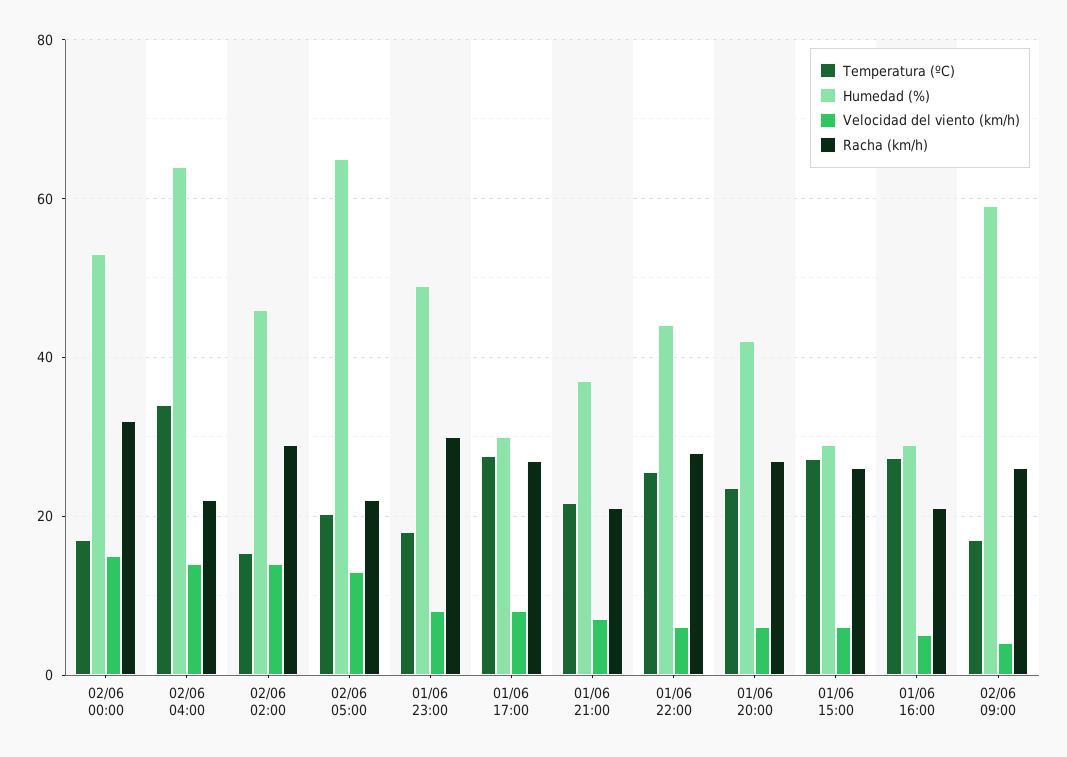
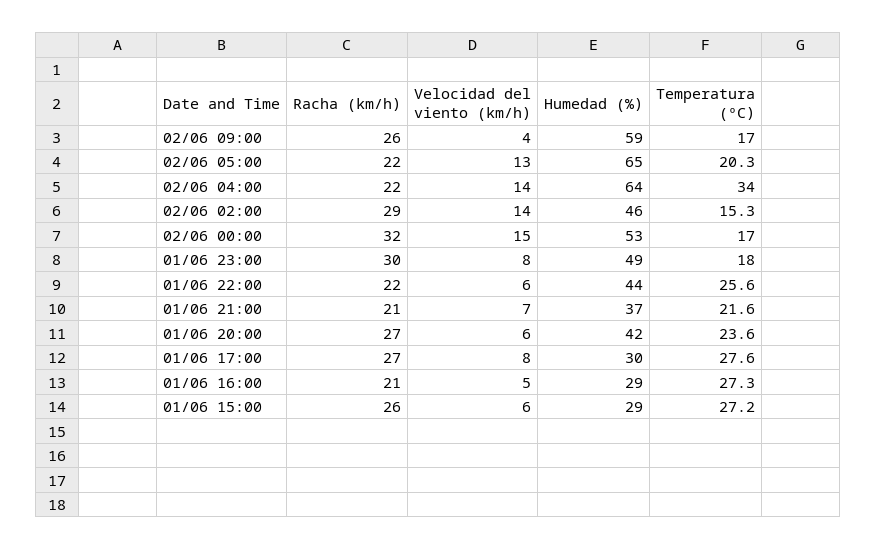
Racha (km/h), 01/06 22:00: 28 -> 22

